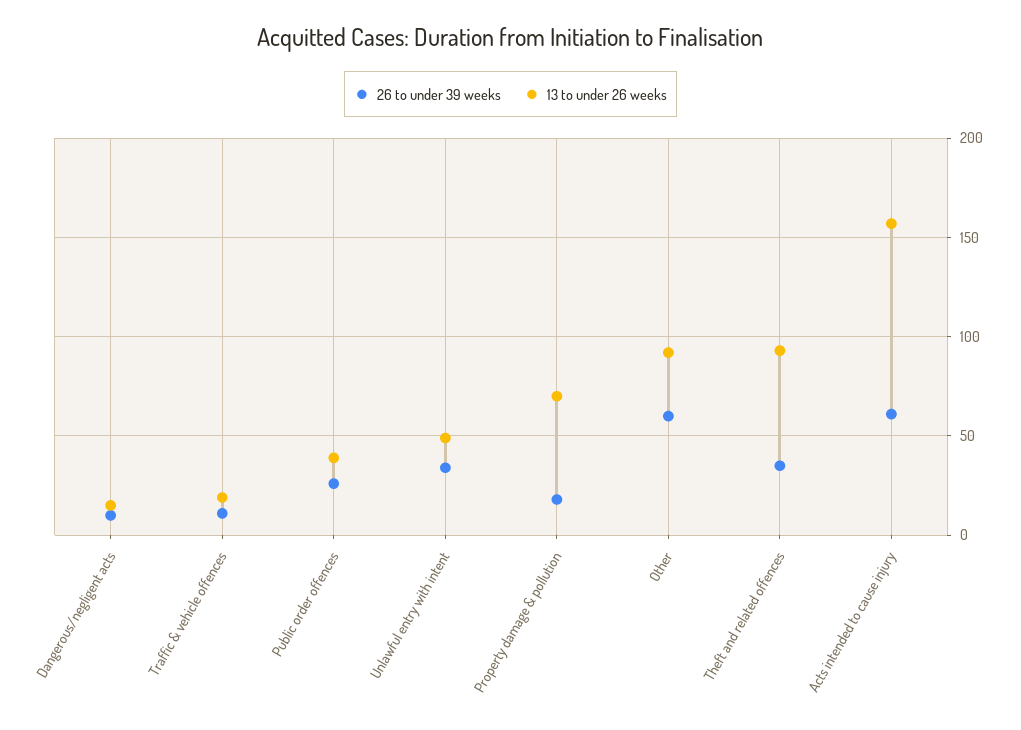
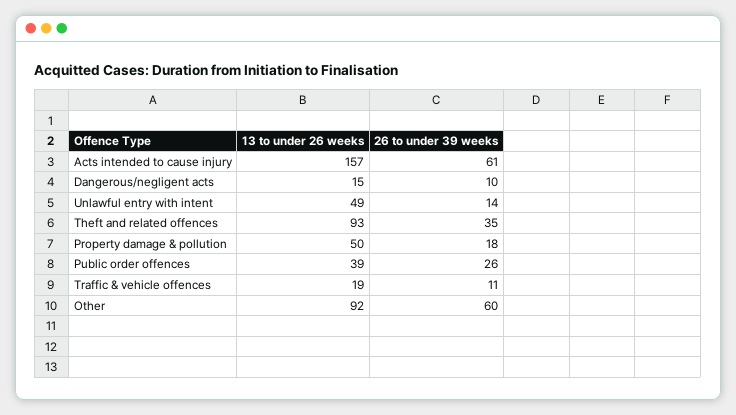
26 to under 39 weeks, Unlawful entry with intent: 35 -> 14
13 to under 26 weeks, Property damage & pollution: 70 -> 50

